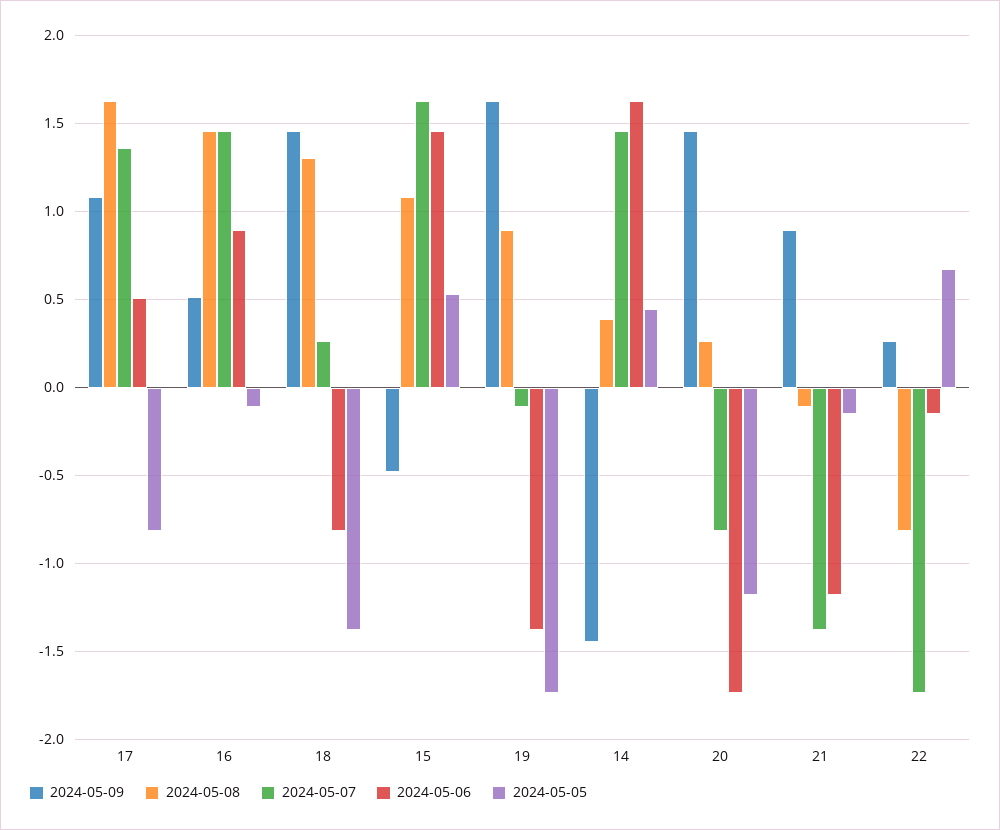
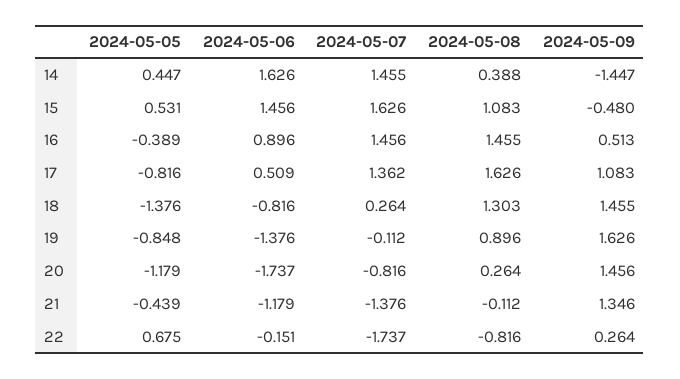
2024-05-05, 16: -0.1 -> -0.389
2024-05-05, 19: -1.75 -> -0.848
2024-05-09, 21: 0.9 -> 1.346
2024-05-05, 21: -0.15 -> -0.439

